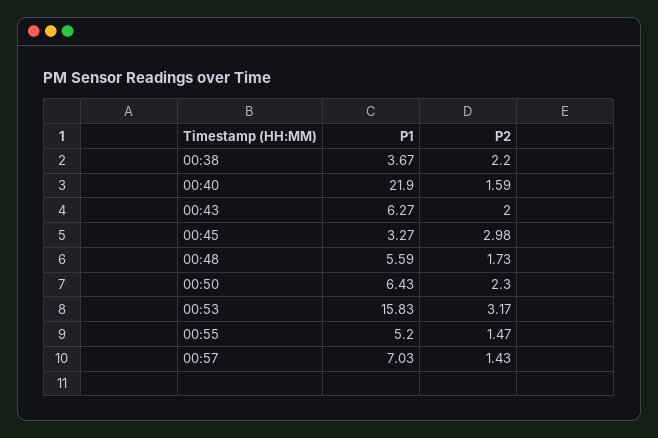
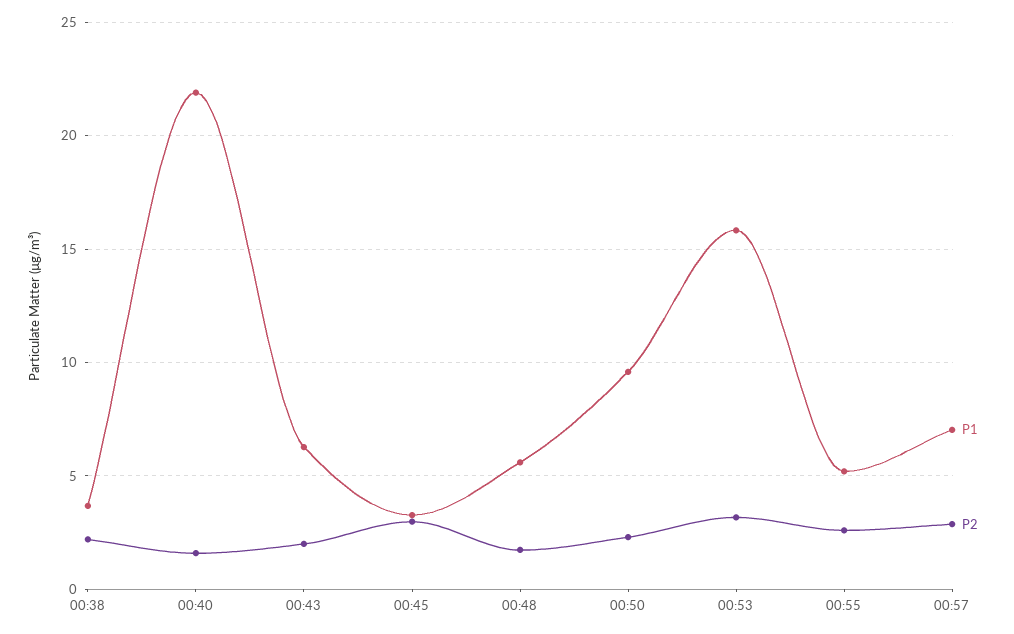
P1, 00:50: 6.43 -> 9.5
P2, 00:55: 1.47 -> 2.5
P2, 00:57: 1.43 -> 3

